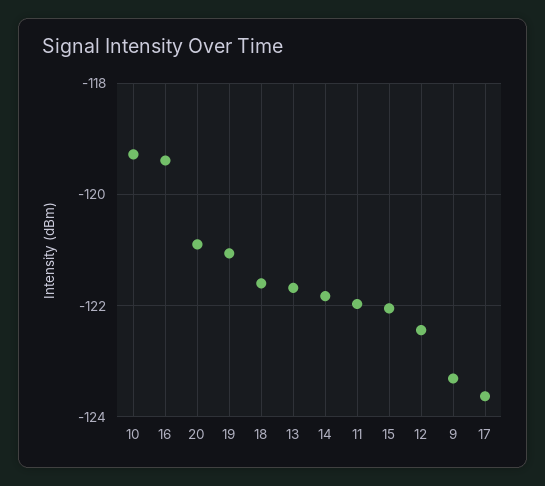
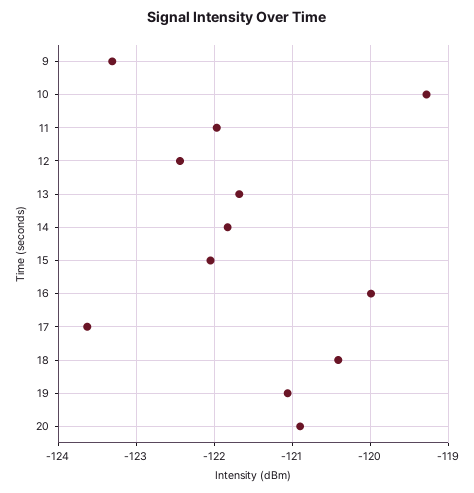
16: -119.4 -> -120
18: -121.6 -> -120.4

